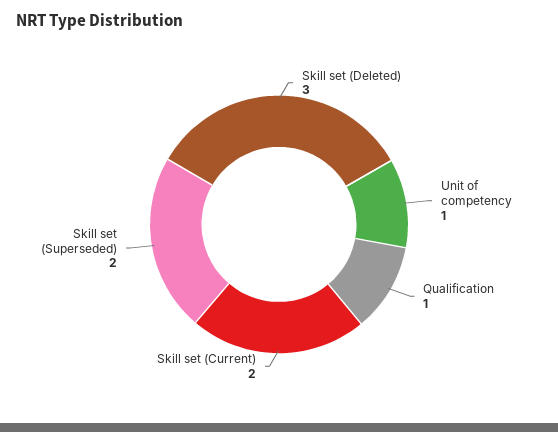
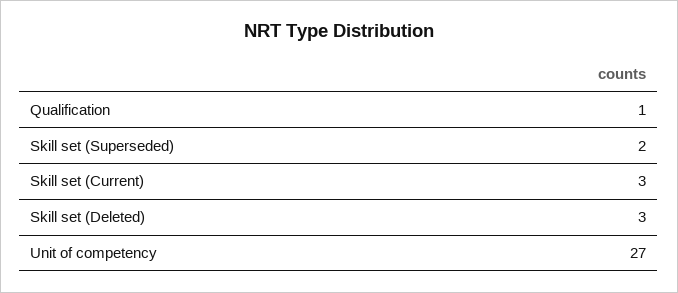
Unit of competency: 1 -> 27
Skill set (Current): 2 -> 3

